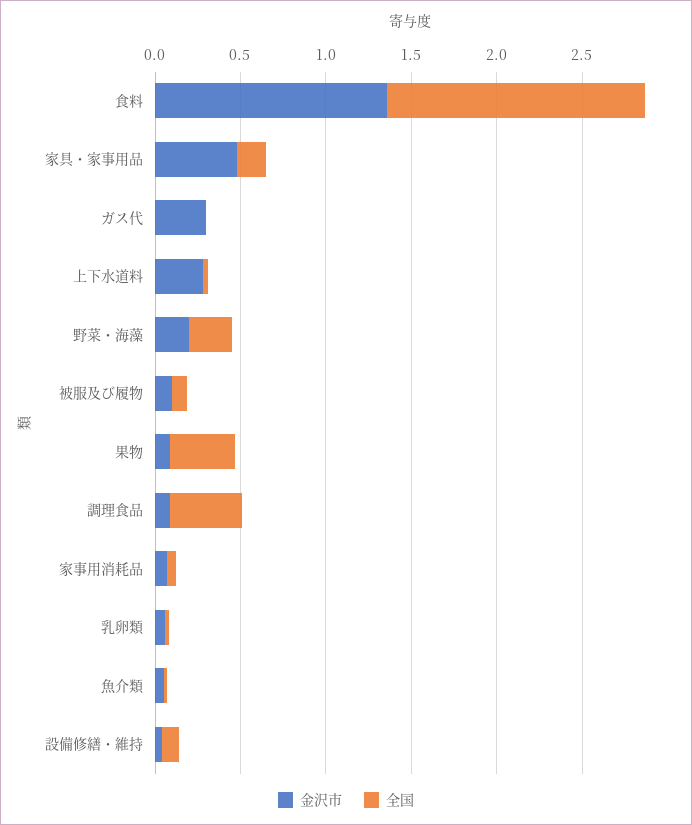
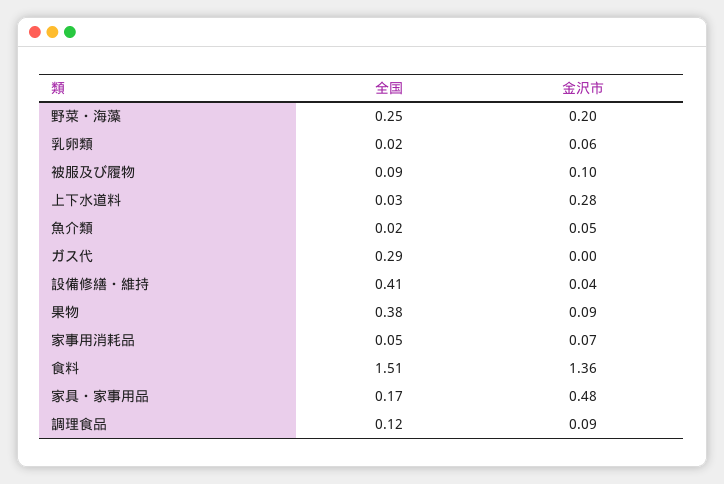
金沢市, ガス代: 0.3 -> 0
全国, ガス代: 0 -> 0.29
全国, 調理食品: 0.4 -> 0.12
全国, 設備修繕・維持: 0.1 -> 0.41

